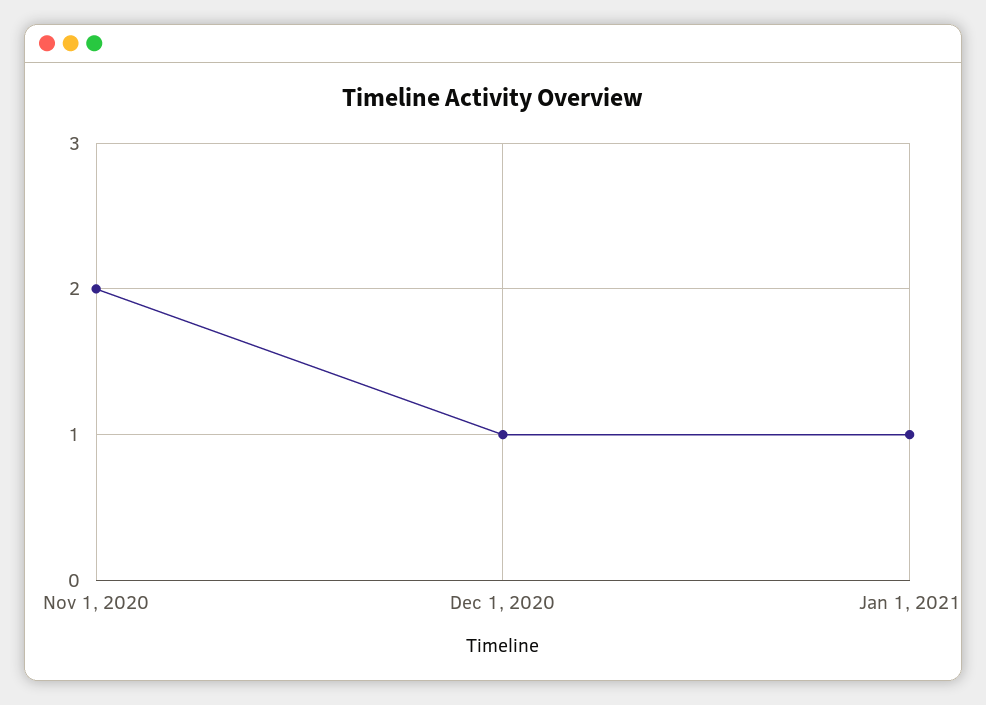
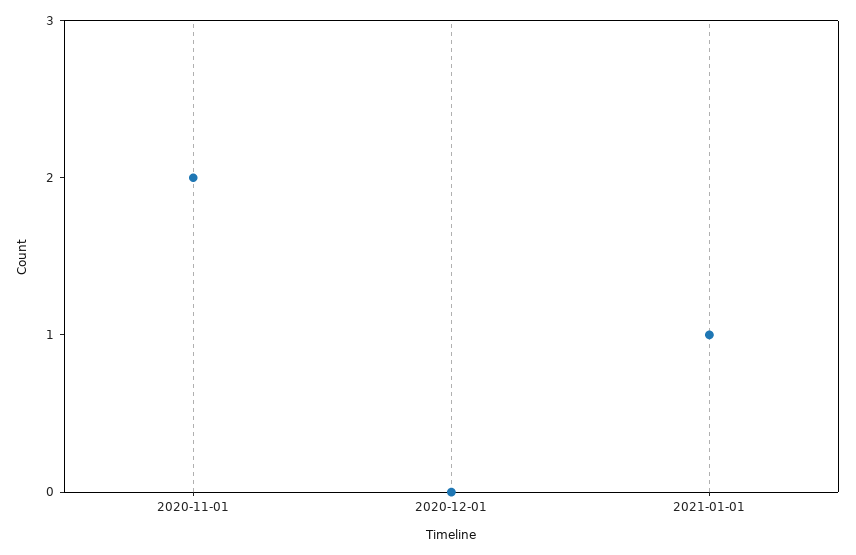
Dec 1, 2020: 1 -> 0

